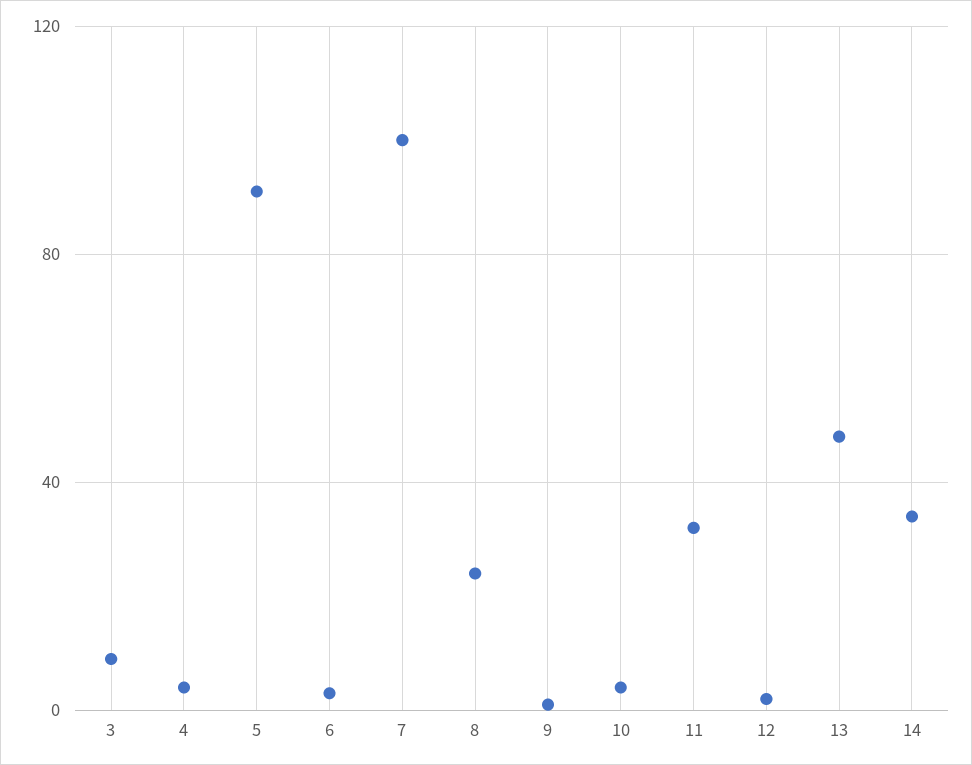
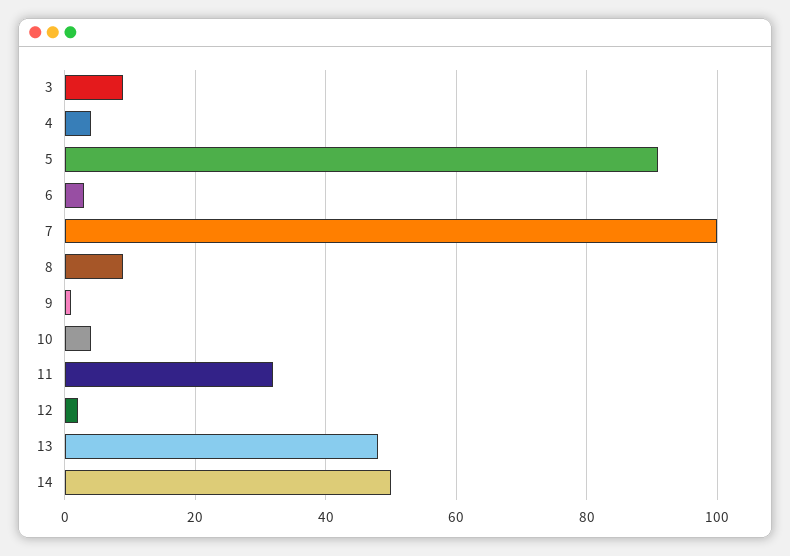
8: 25 -> 10
14: 35 -> 50

